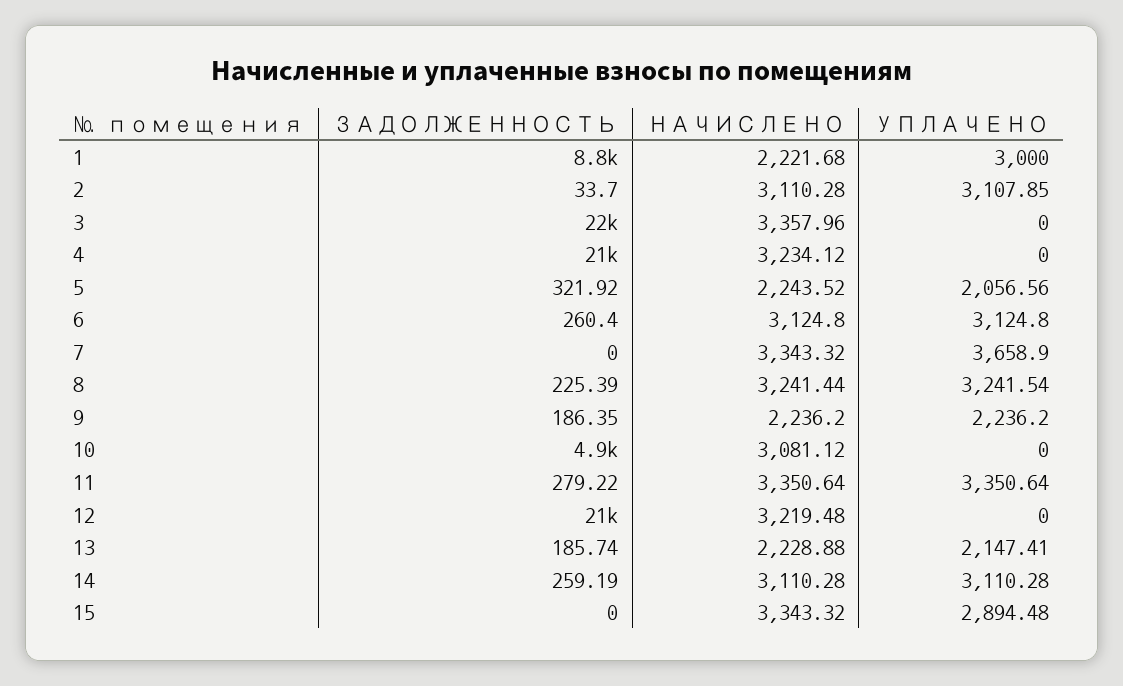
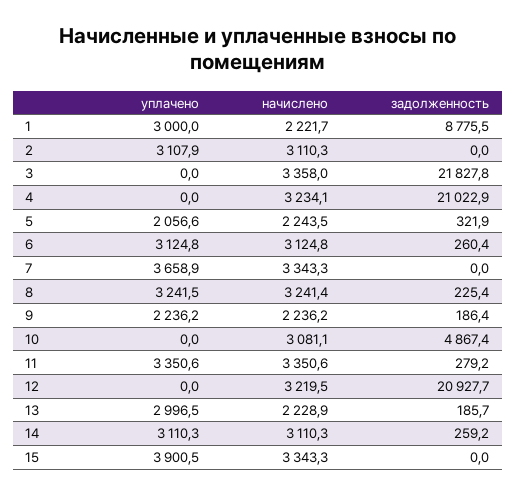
ЗАДОЛЖЕННОСТЬ, 2: 33.7 -> 0
УПЛАЧЕНО, 13: 2147.41 -> 2996.5
УПЛАЧЕНО, 15: 2894.48 -> 3900.5

